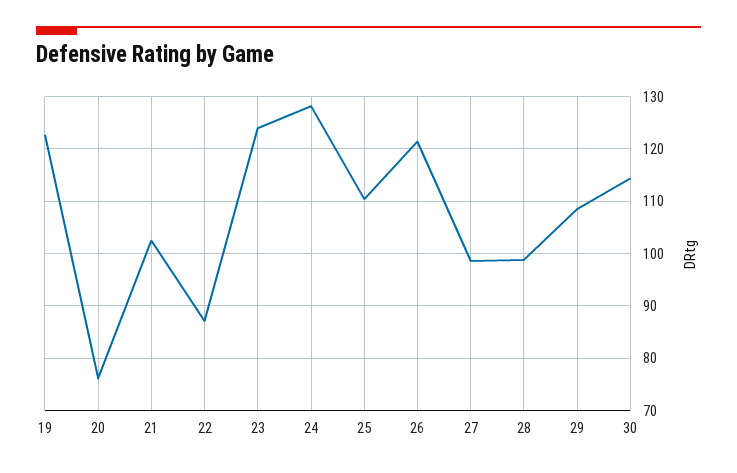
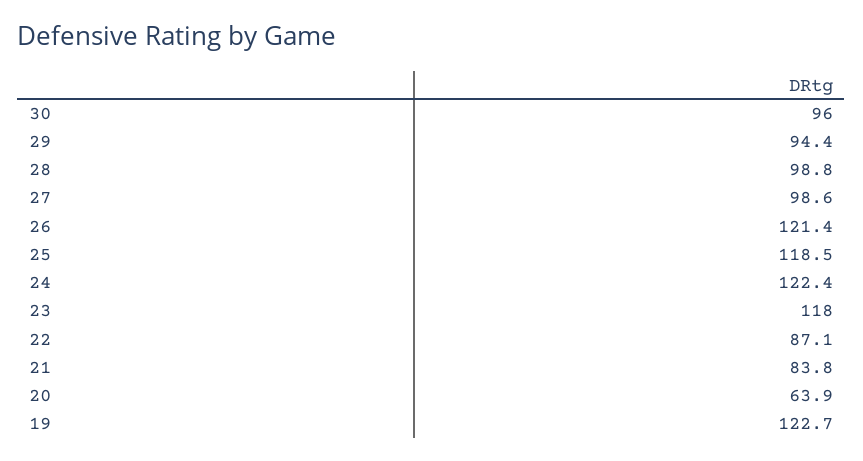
20: 76 -> 63.9
21: 102 -> 83.8
23: 124 -> 118
24: 128 -> 122.4
25: 110 -> 118.5
29: 108 -> 94.4
30: 114 -> 96

